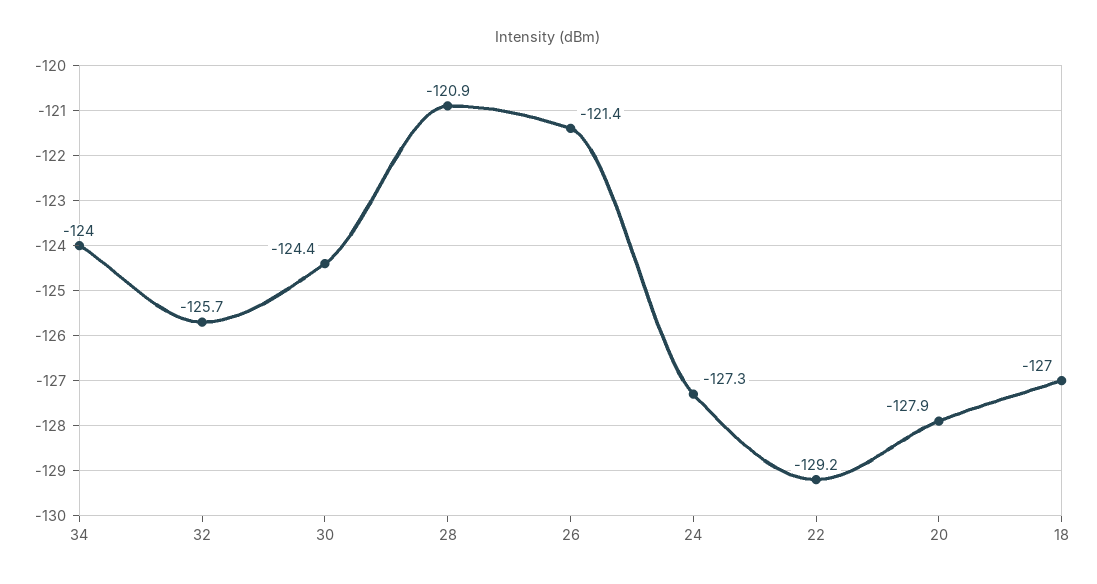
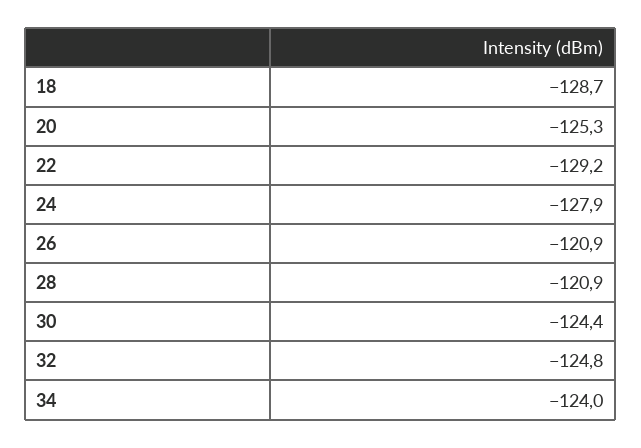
32: -125.7 -> -124.8
26: -121.4 -> -120.9
24: -127.3 -> -127.9
20: -127.9 -> -125.3
18: -127 -> -128.7

